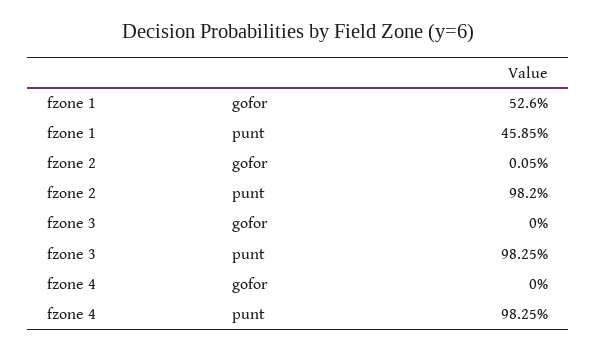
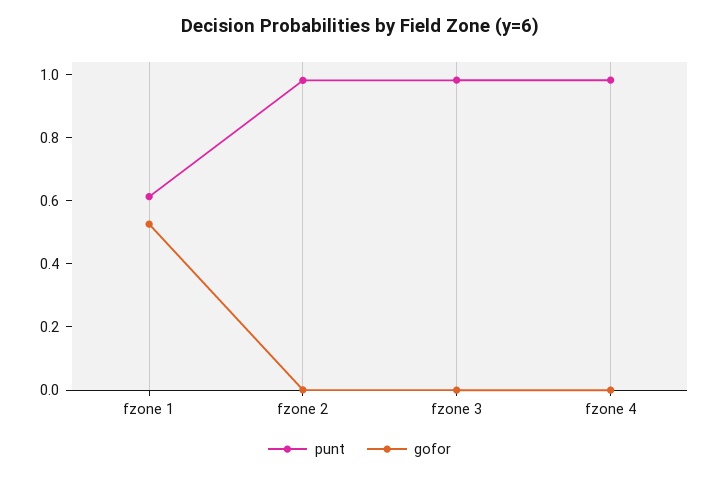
punt, fzone 1: 0.4585 -> 0.6

